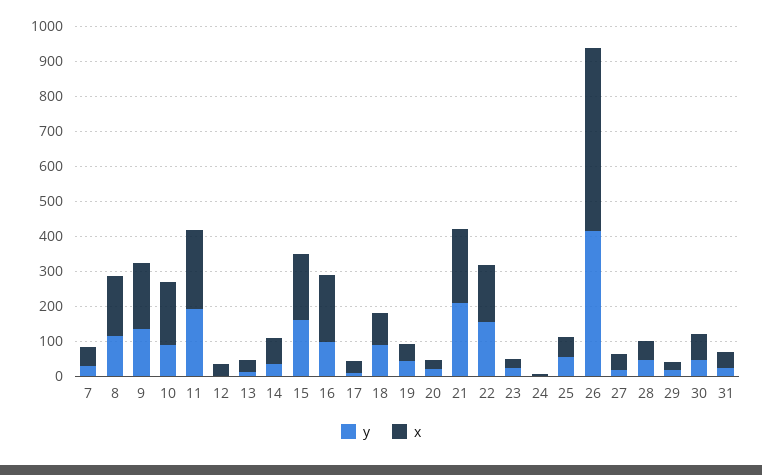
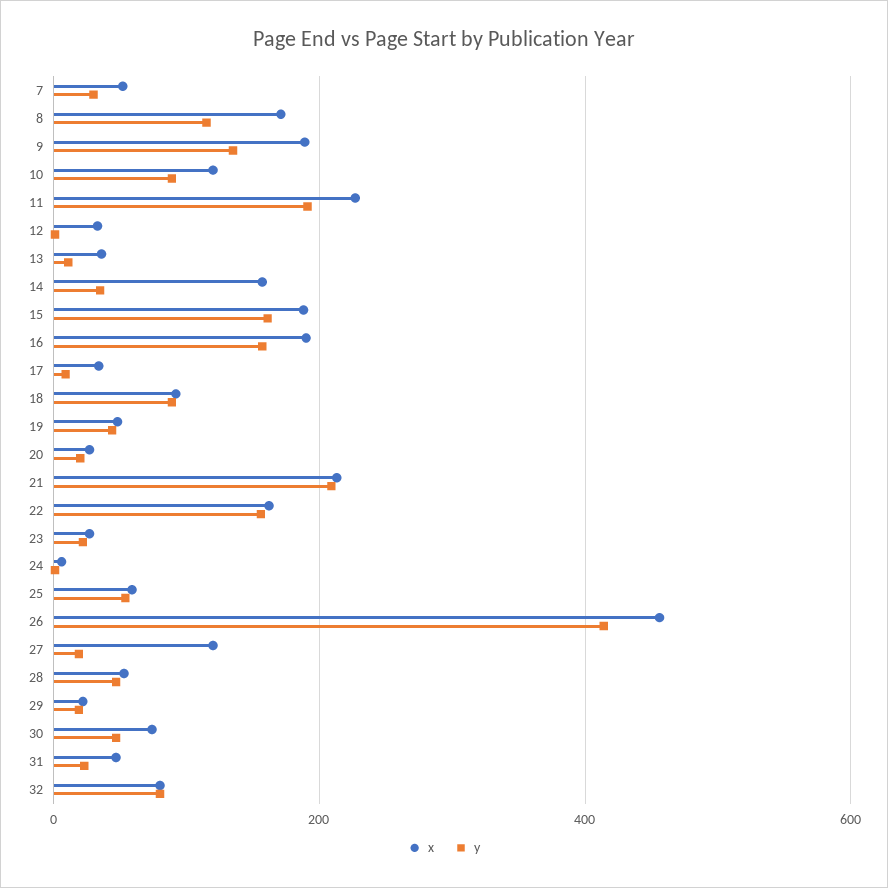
x, 10: 175 -> 120
x, 14: 75 -> 160
y, 16: 100 -> 160
x, 26: 525 -> 460
x, 27: 50 -> 120
x, 32: none -> 80
y, 32: none -> 80

